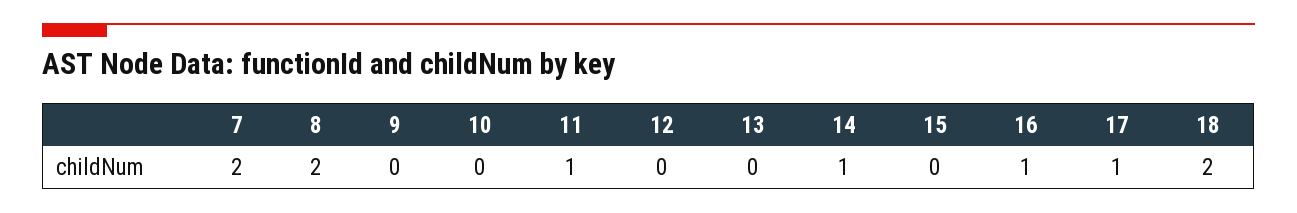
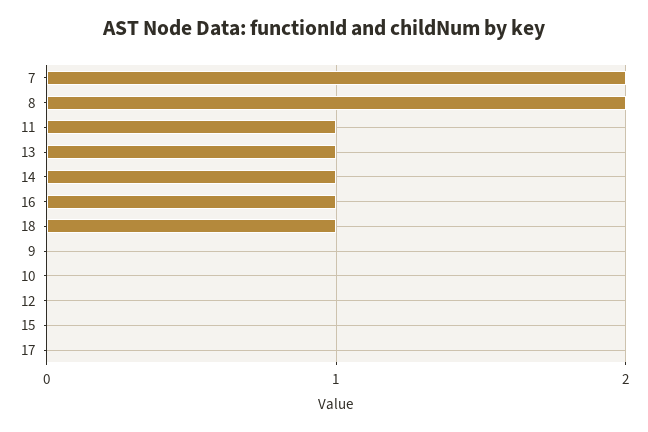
13: 0 -> 1
17: 1 -> 0
18: 2 -> 1

